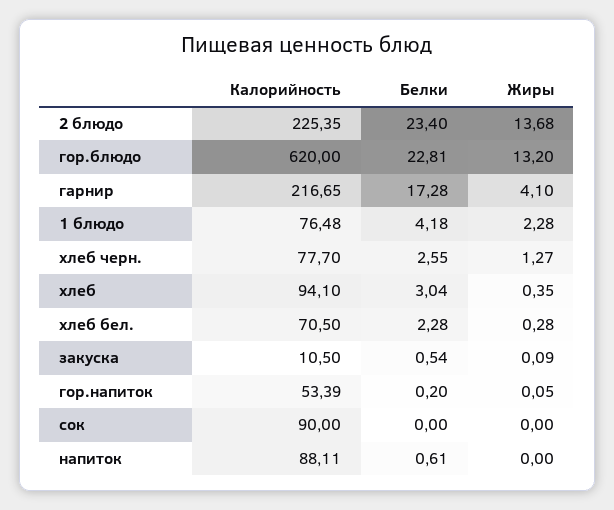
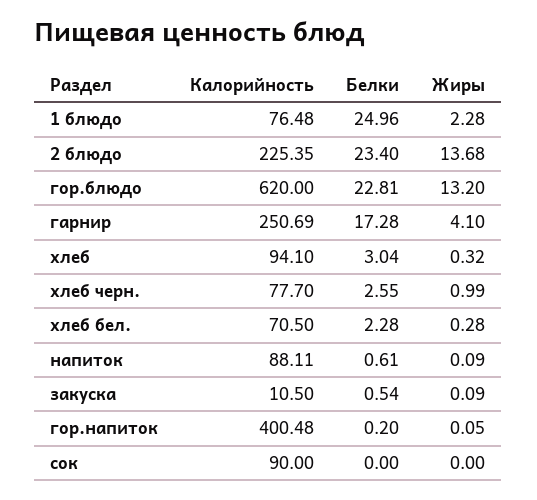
Калорийность, гарнир: 216.65 -> 250.69
Белки, 1 блюдо: 4.18 -> 24.96
Жиры, хлеб черн.: 1.27 -> 0.99
Жиры, хлеб: 0.35 -> 0.32
Калорийность, гор.напиток: 53.39 -> 400.48
Жиры, напиток: 0 -> 0.09

